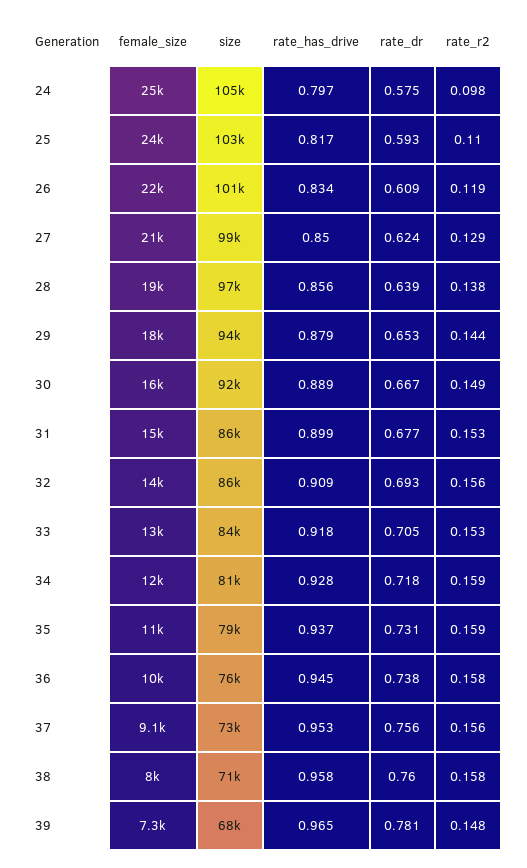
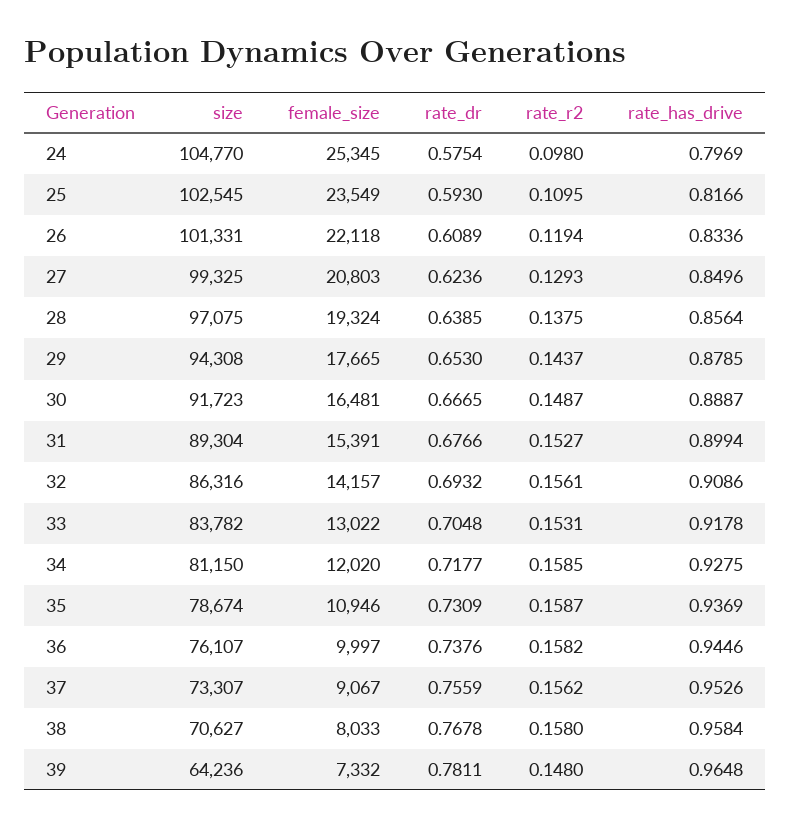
size, 31: 86000 -> 89304
rate_dr, 38: 0.76 -> 0.7678
size, 39: 68000 -> 64236

